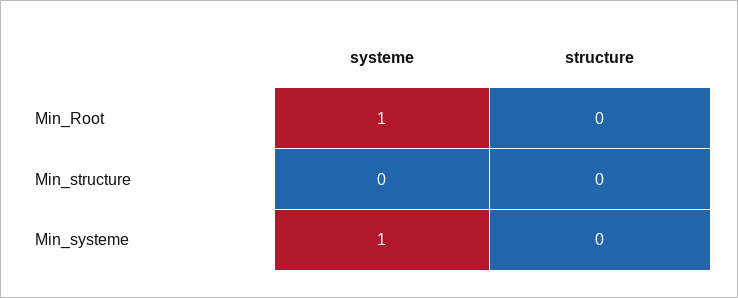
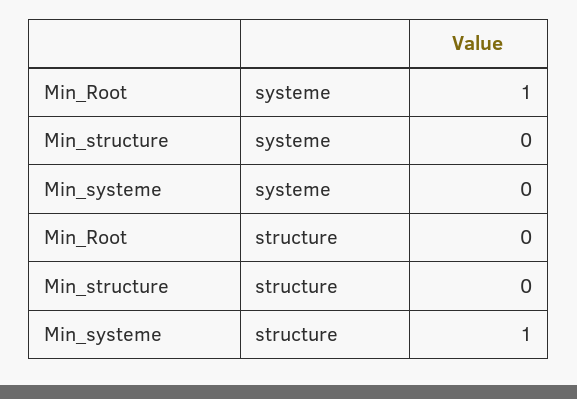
systeme, Min_systeme: 1 -> 0
structure, Min_systeme: 0 -> 1

